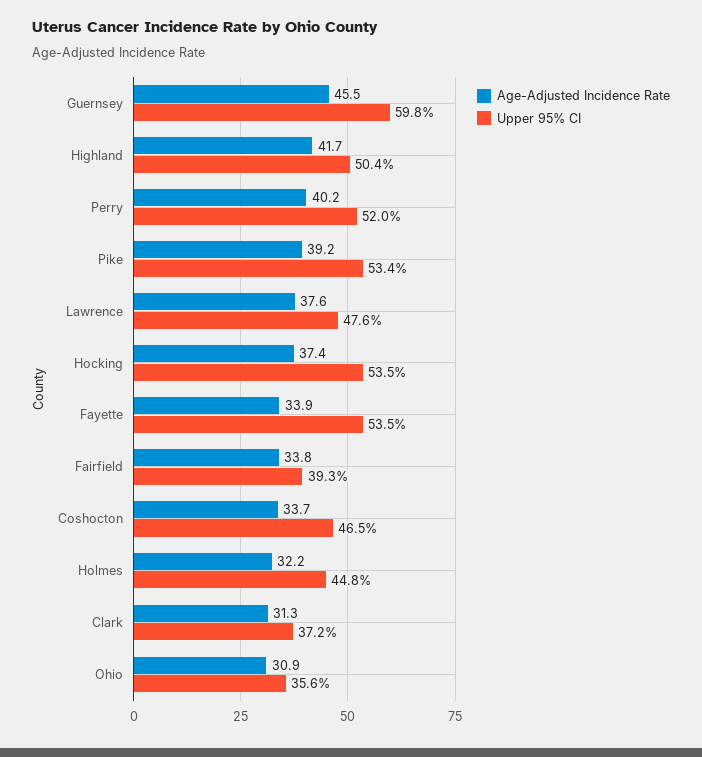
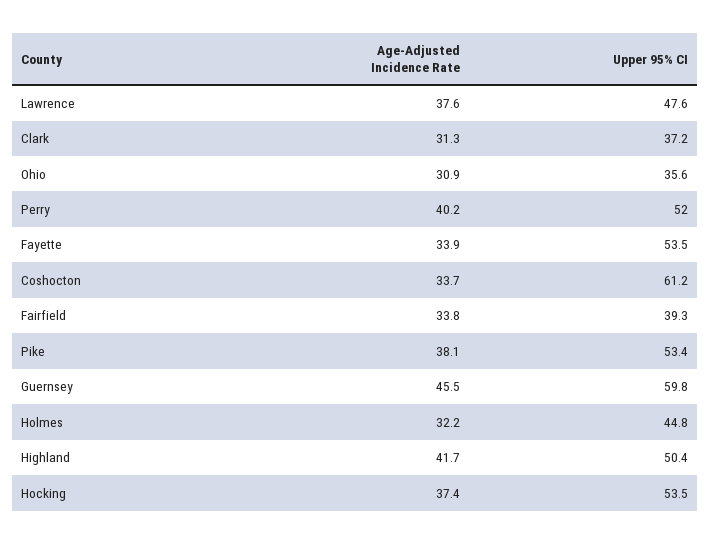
Age-Adjusted Incidence Rate, Pike: 39.2 -> 38.1
Upper 95% CI, Coshocton: 46.5 -> 61.2

